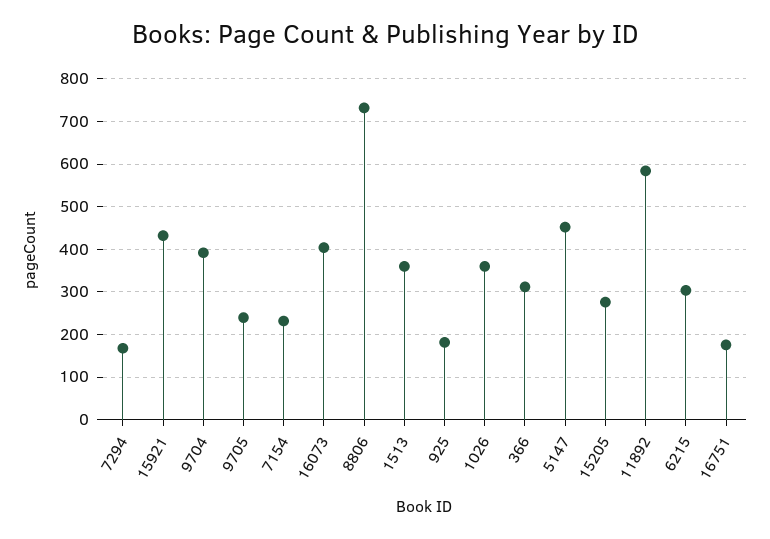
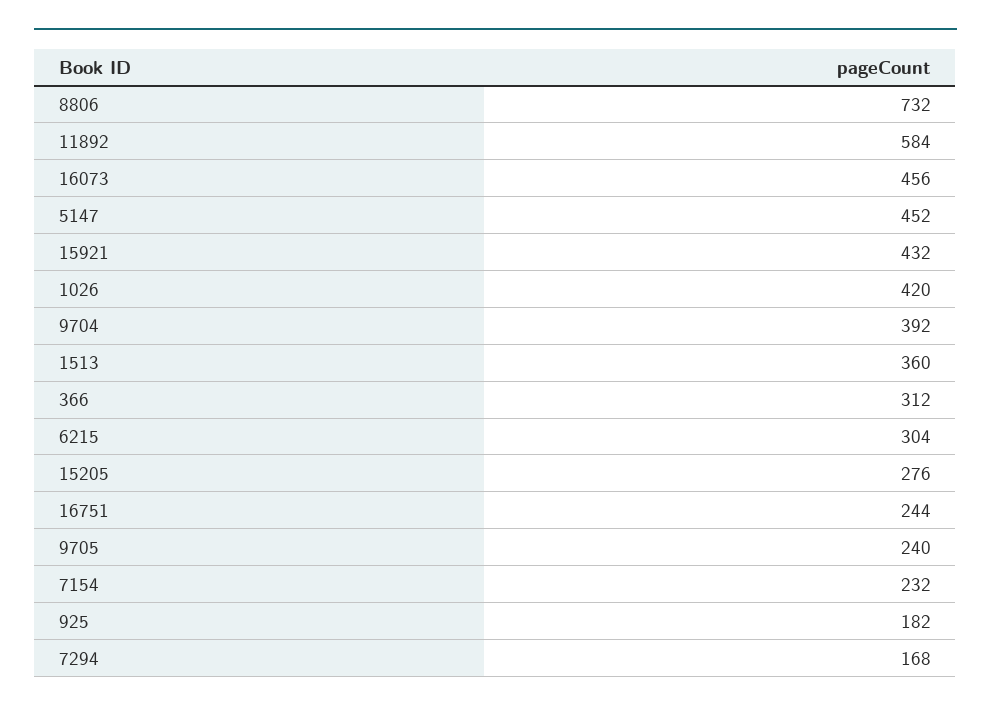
16073: 400 -> 456
1026: 360 -> 420
16751: 180 -> 244

